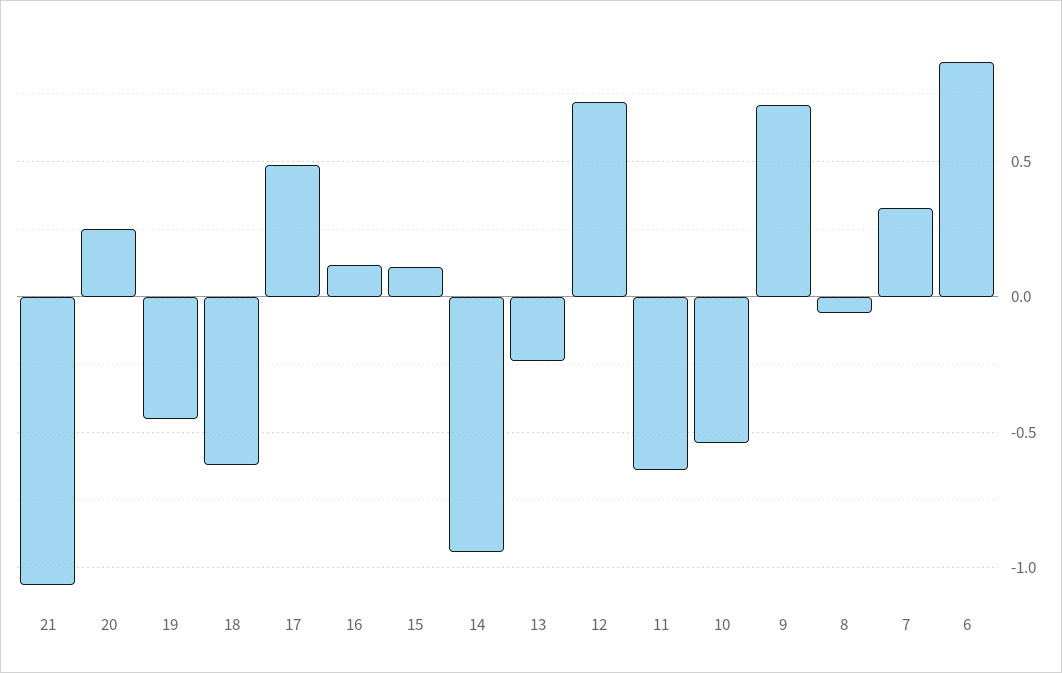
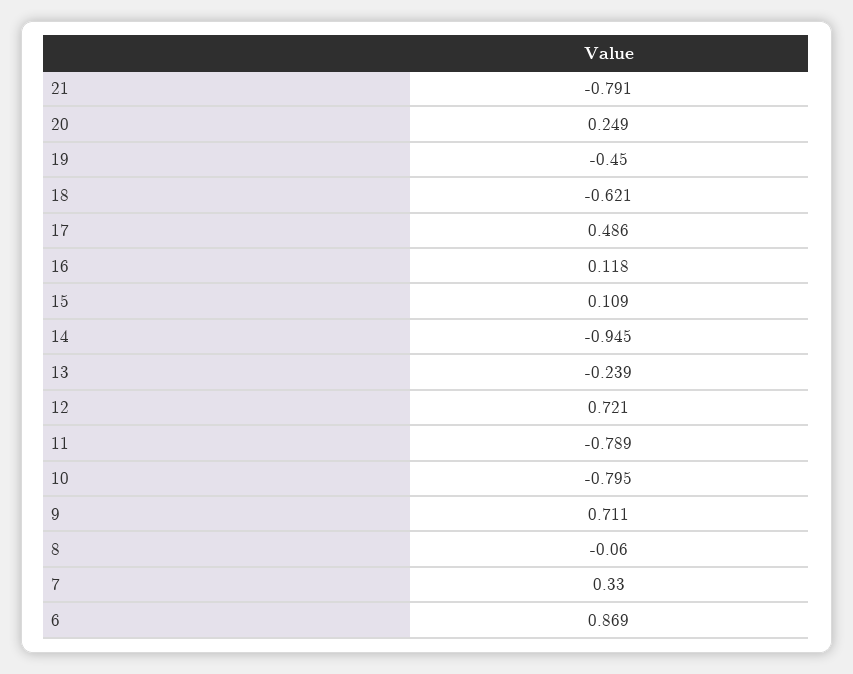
21: -1.05 -> -0.791
11: -0.65 -> -0.789
10: -0.55 -> -0.795

